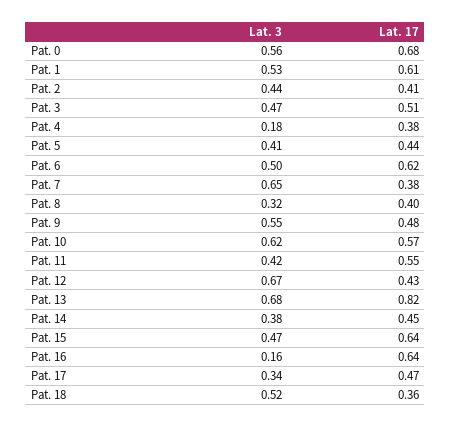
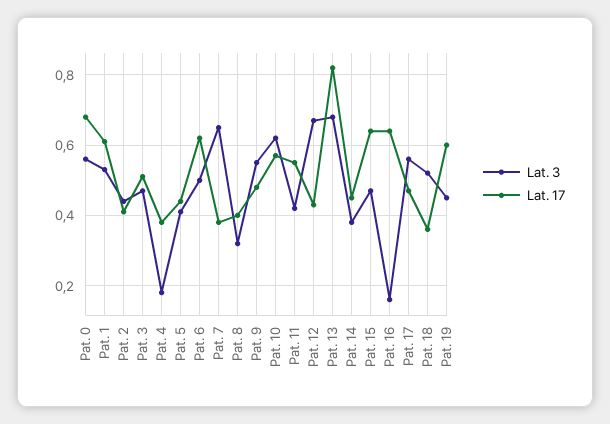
Lat. 3, Pat. 17: 0.34 -> 0.55
Lat. 3, Pat. 19: none -> 0.45
Lat. 17, Pat. 19: none -> 0.6

